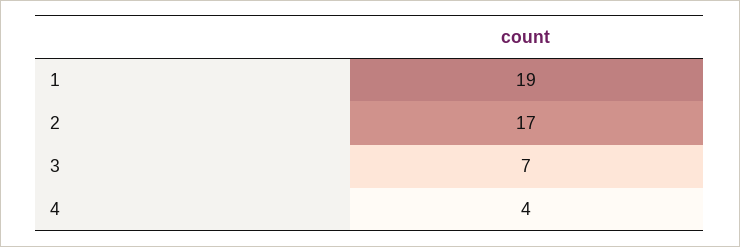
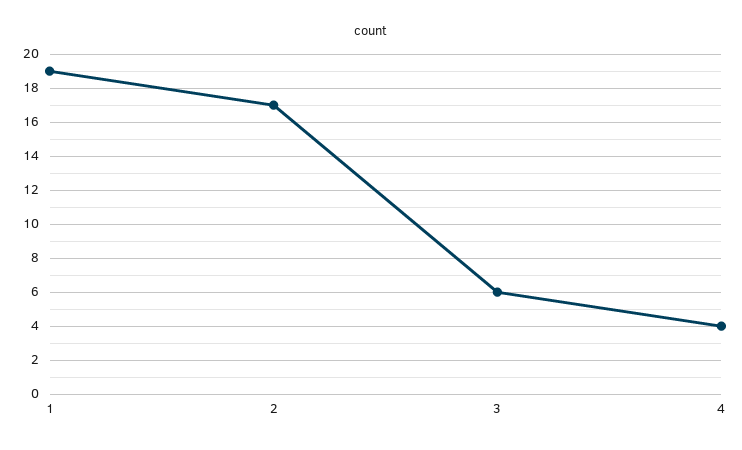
3: 7 -> 6

